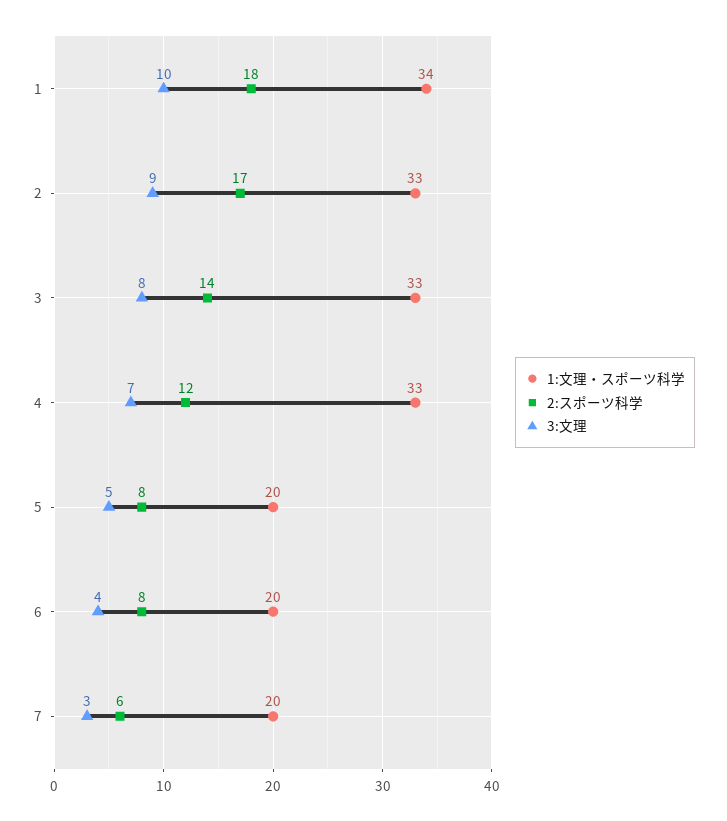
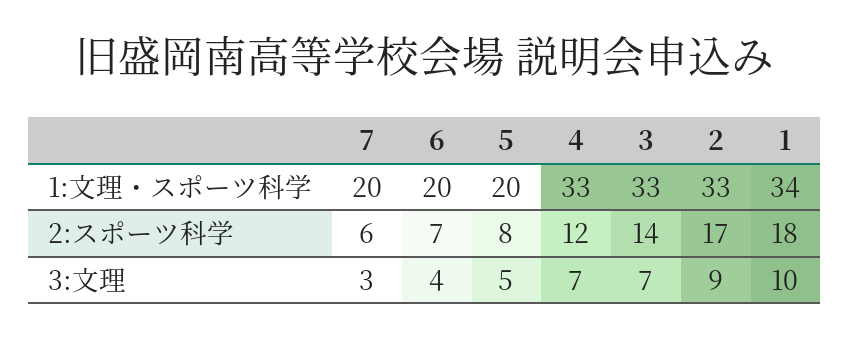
3:文理, 3: 8 -> 7
2:スポーツ科学, 6: 8 -> 7

